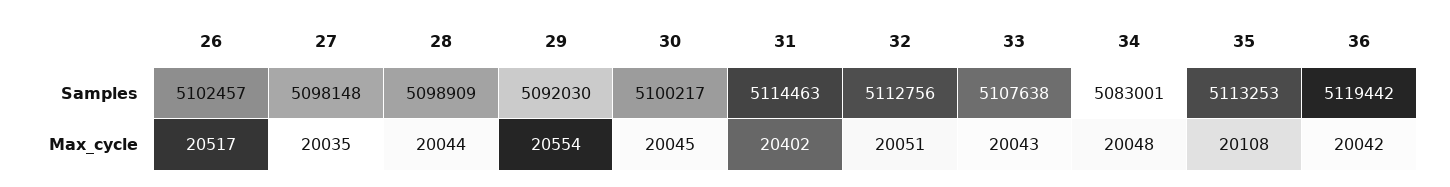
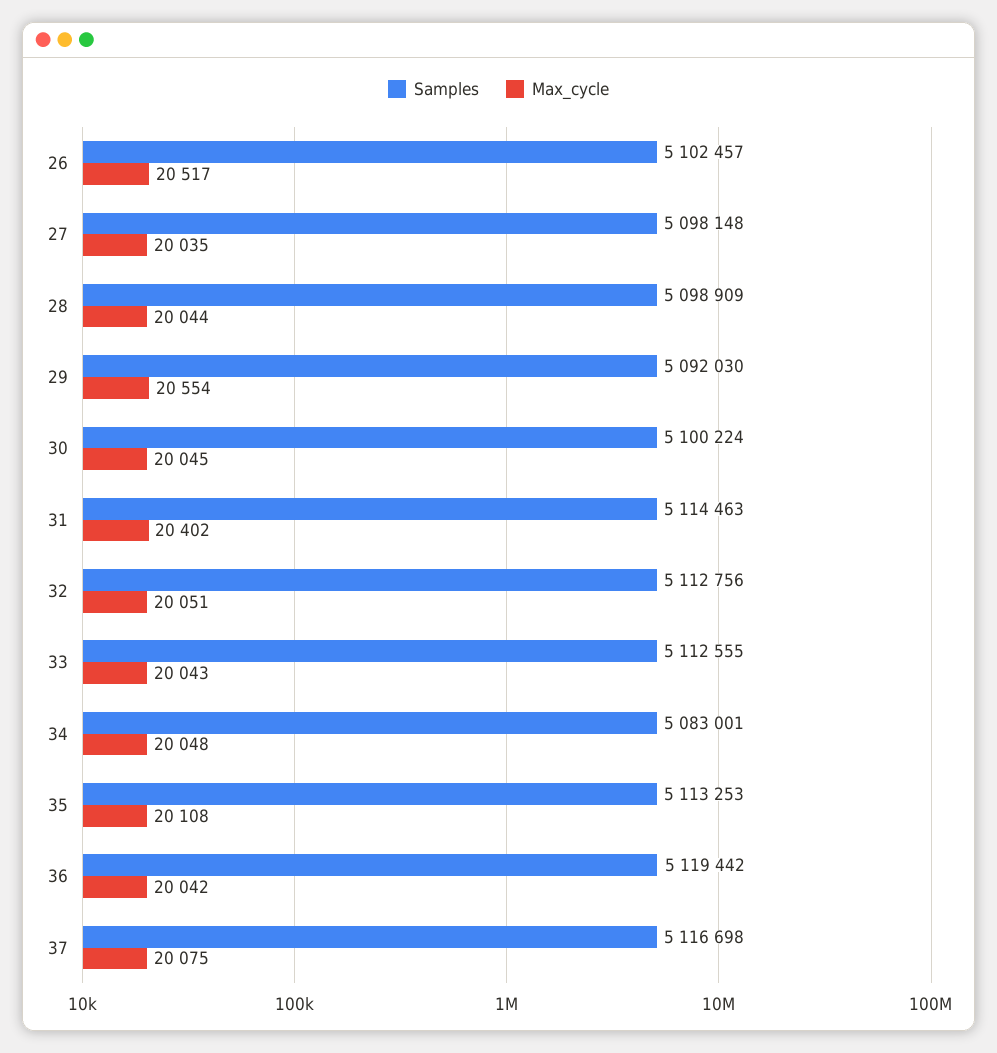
Samples, 30: 5100217 -> 5100224
Samples, 33: 5107638 -> 5112555
Samples, 37: none -> 5116698
Max_cycle, 37: none -> 20075

